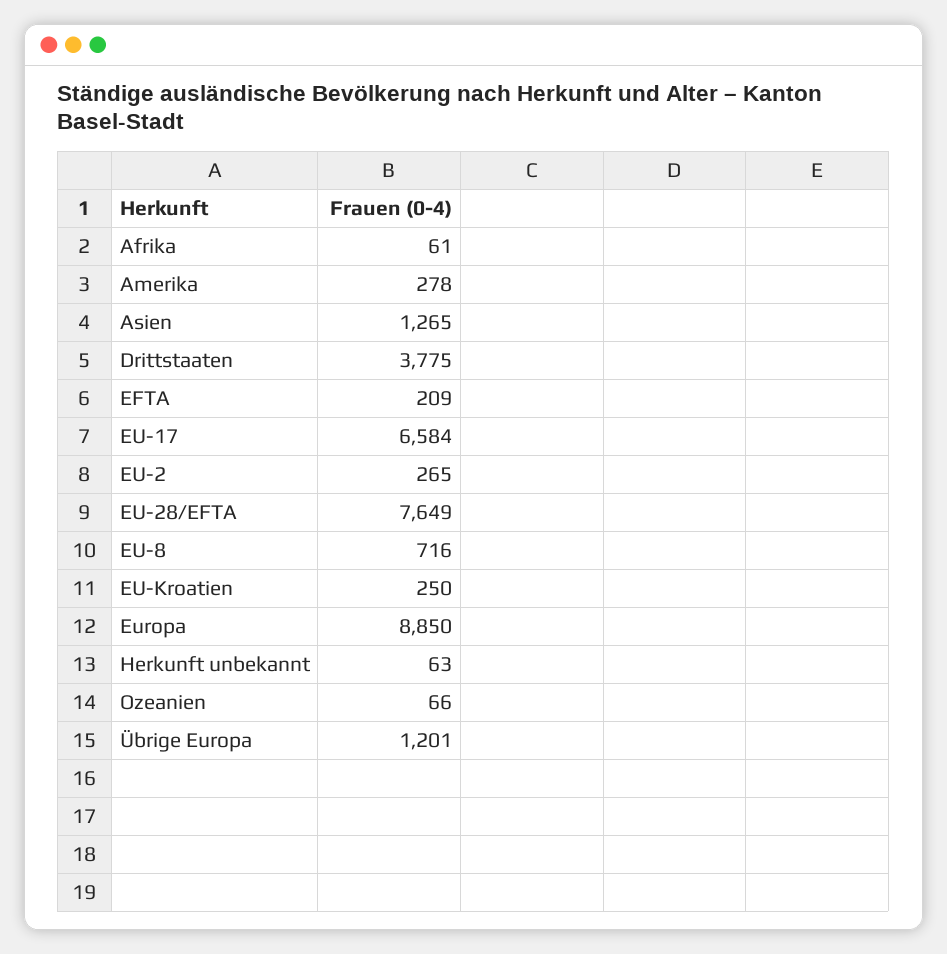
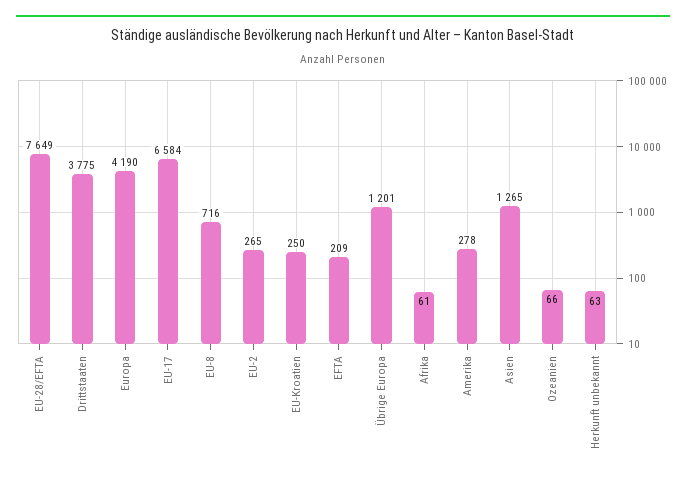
Europa: 8850 -> 4190

